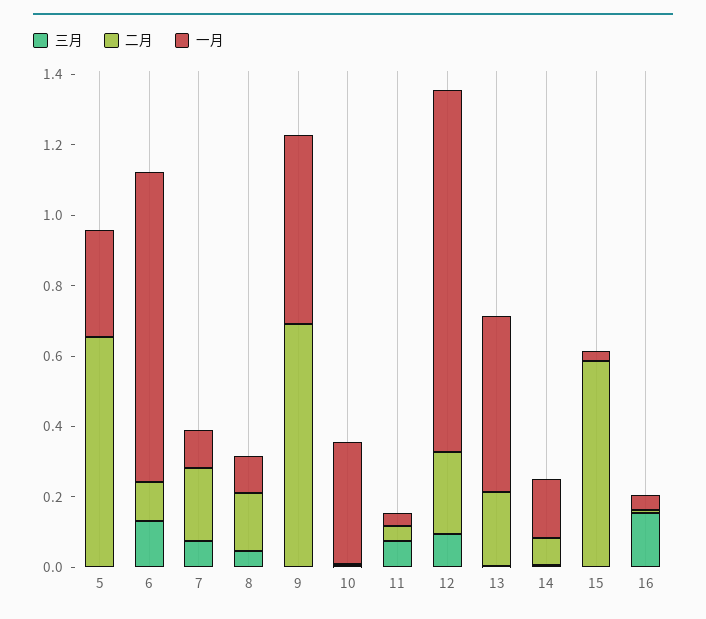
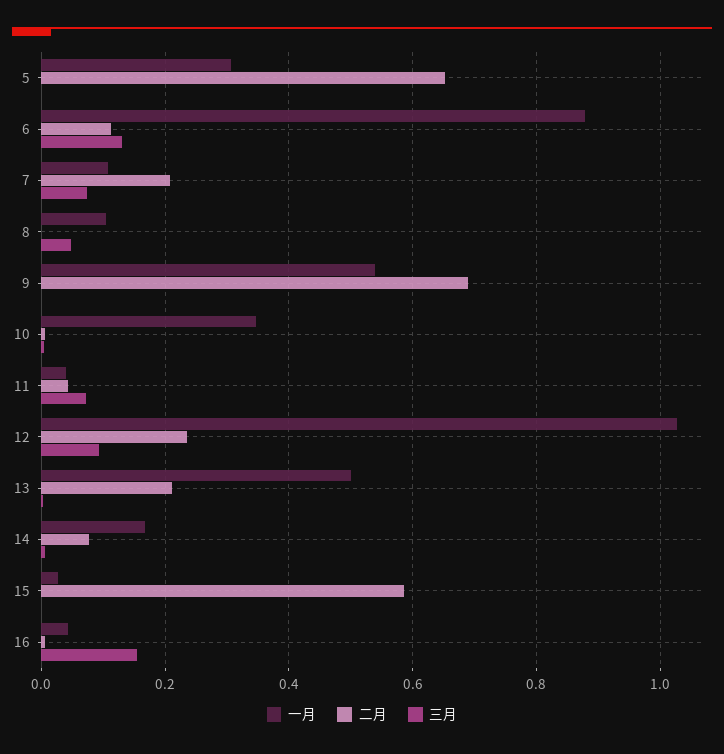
二月, 8: 0.15 -> 0

